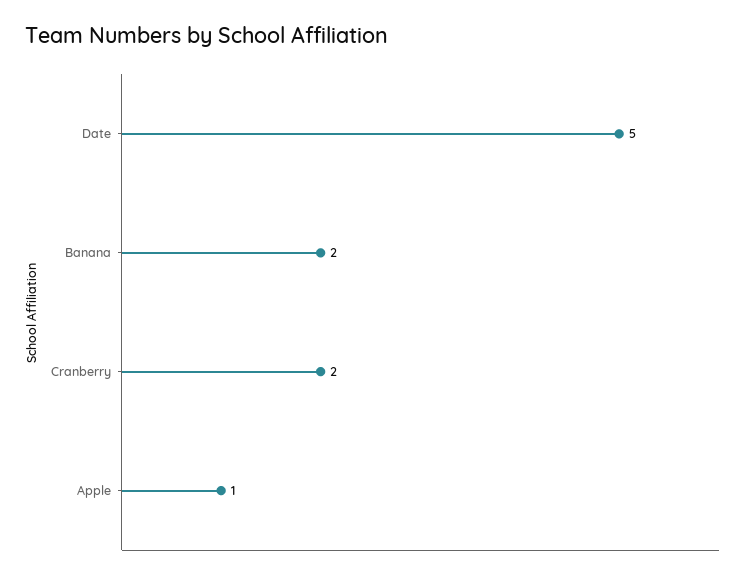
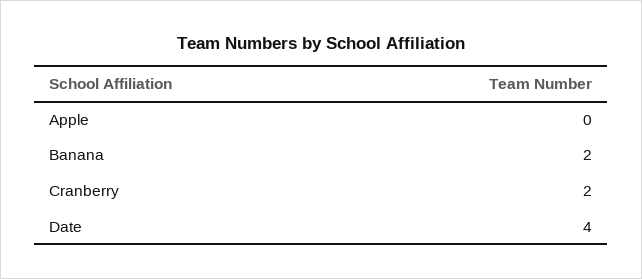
Date: 5 -> 4
Apple: 1 -> 0

